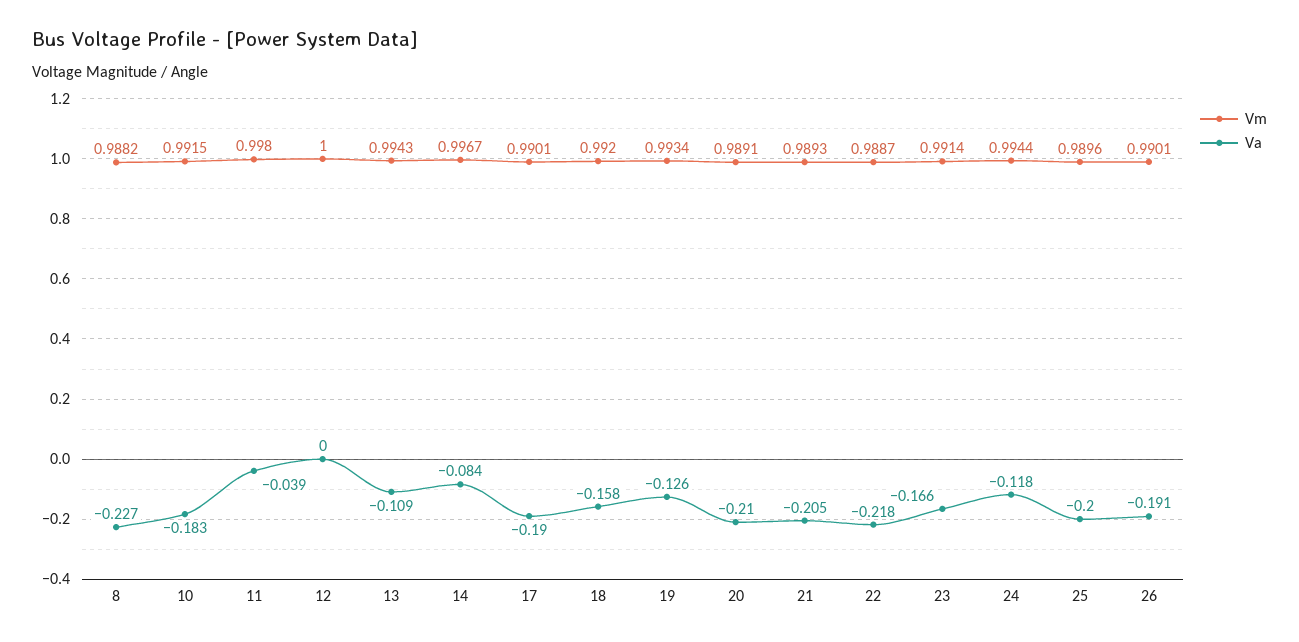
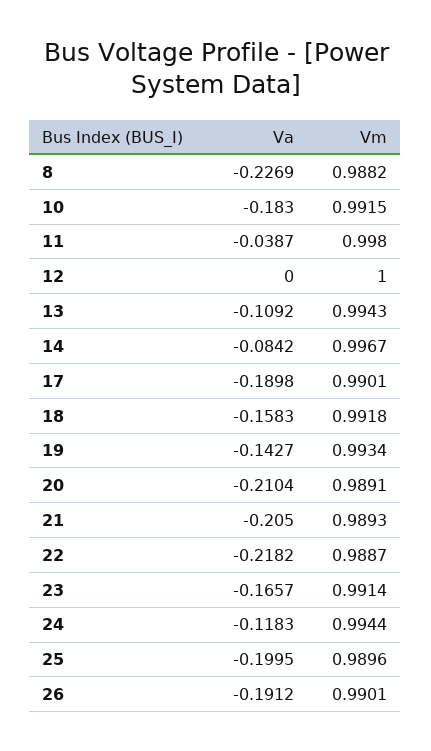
Vm, 18: 0.992 -> 0.9918
Va, 19: -0.126 -> -0.1427

